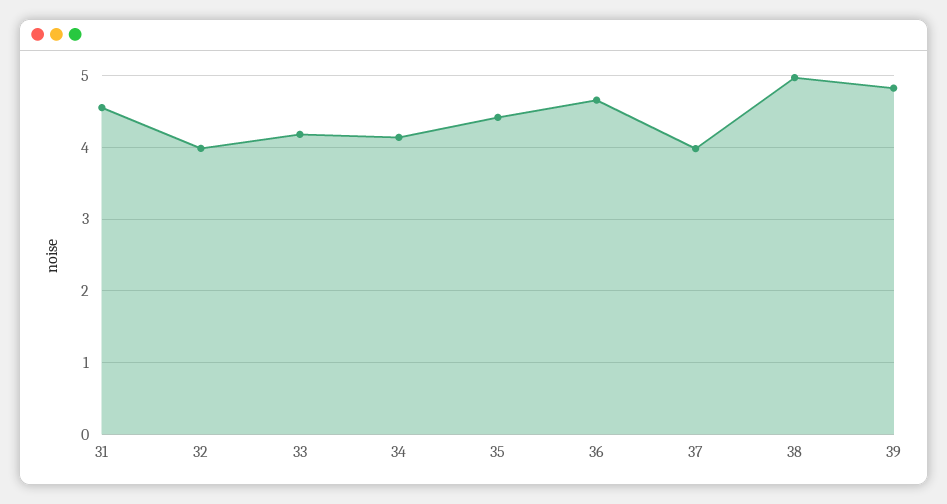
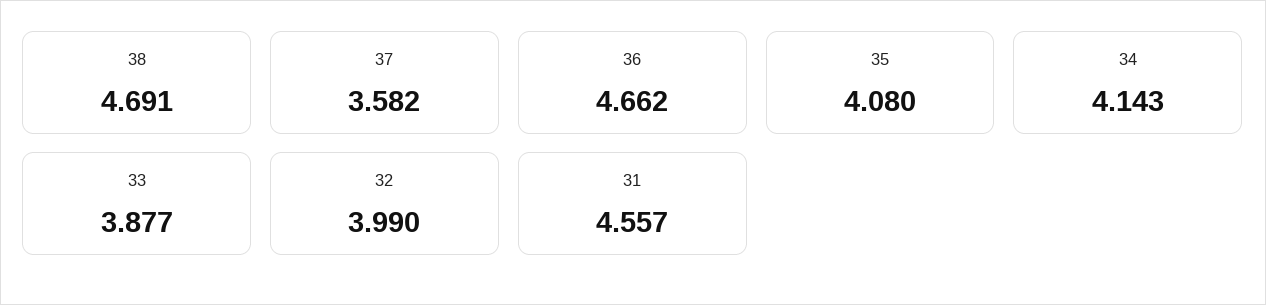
33: 4.2 -> 3.877
35: 4.4 -> 4.08
37: 4 -> 3.582
38: 5 -> 4.691
39: 4.8 -> none

